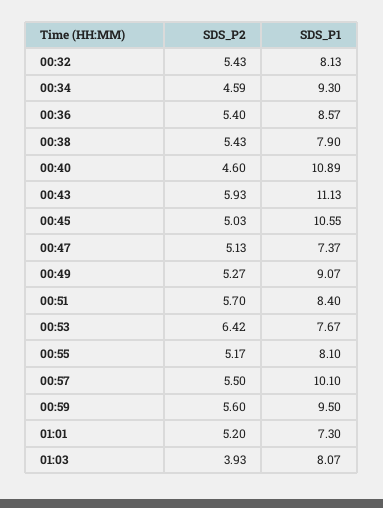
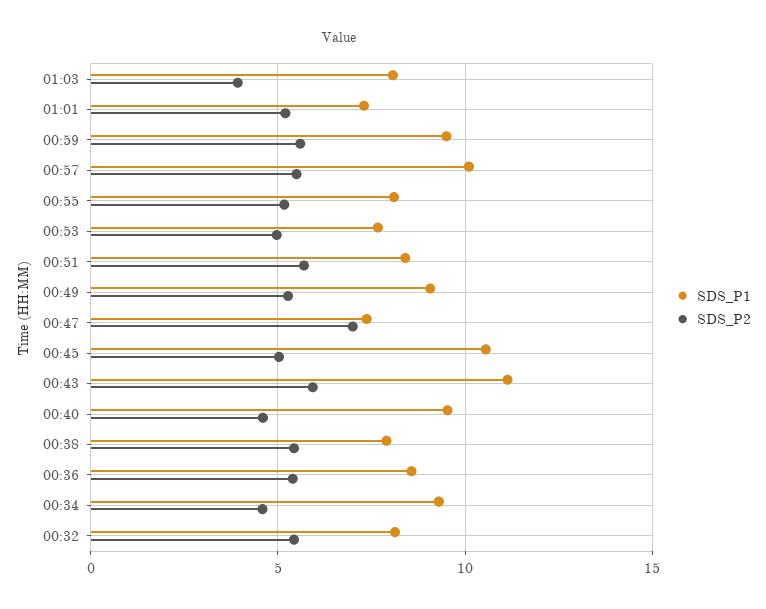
SDS_P1, 00:40: 10.89 -> 9.5
SDS_P2, 00:47: 5.13 -> 7
SDS_P2, 00:53: 6.42 -> 5

